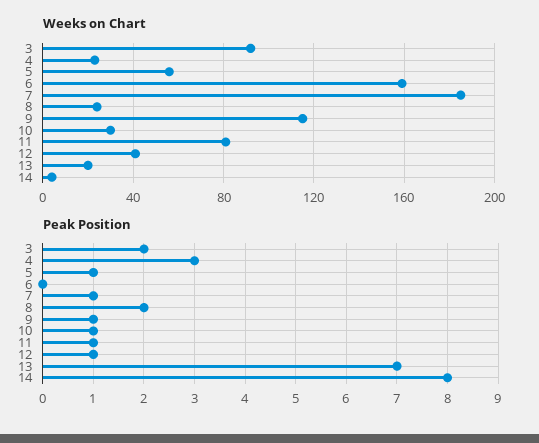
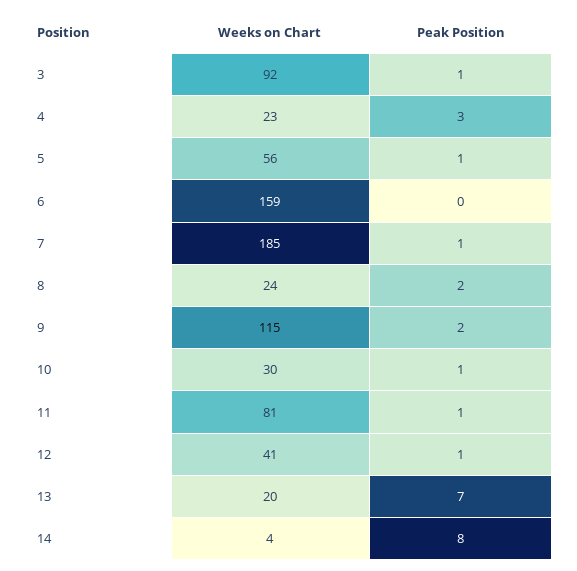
Peak Position, 3: 2 -> 1
Peak Position, 9: 1 -> 2

